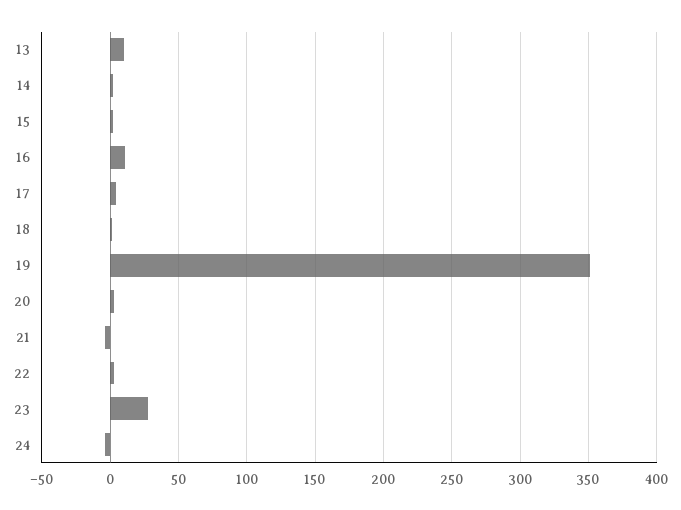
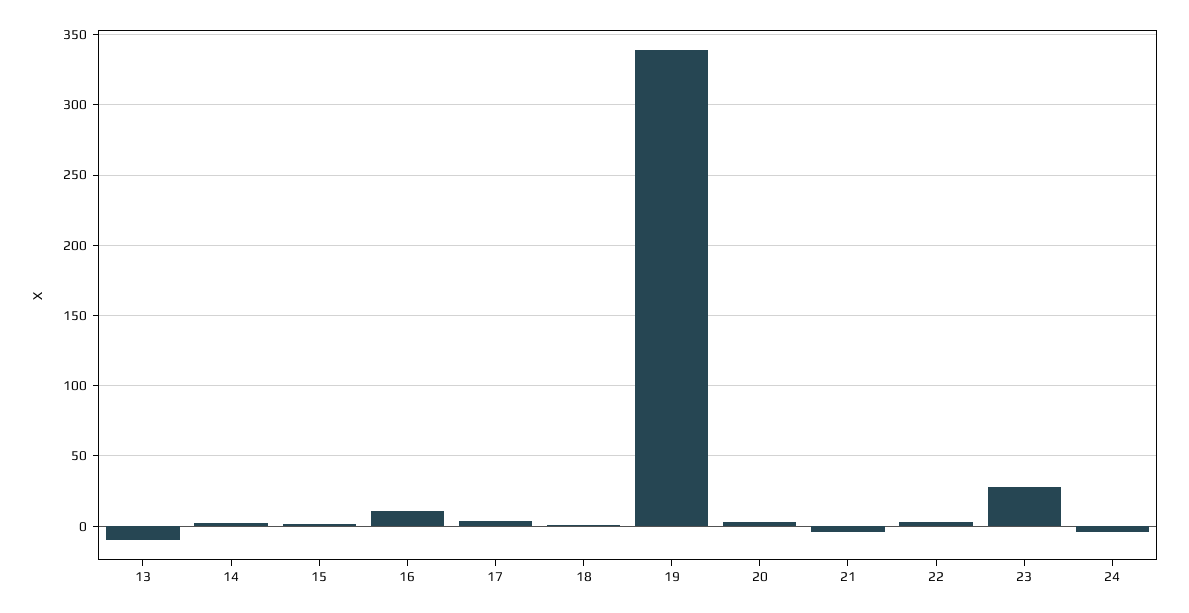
13: 10 -> -10
19: 350 -> 340

